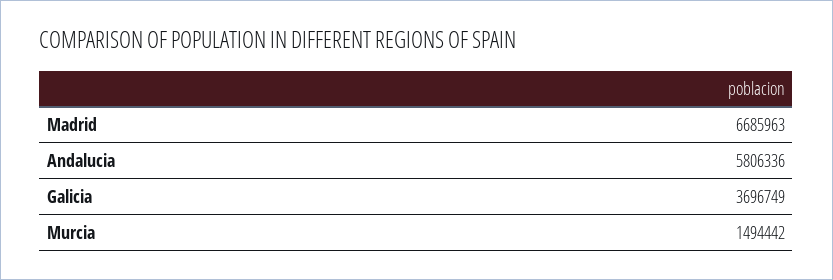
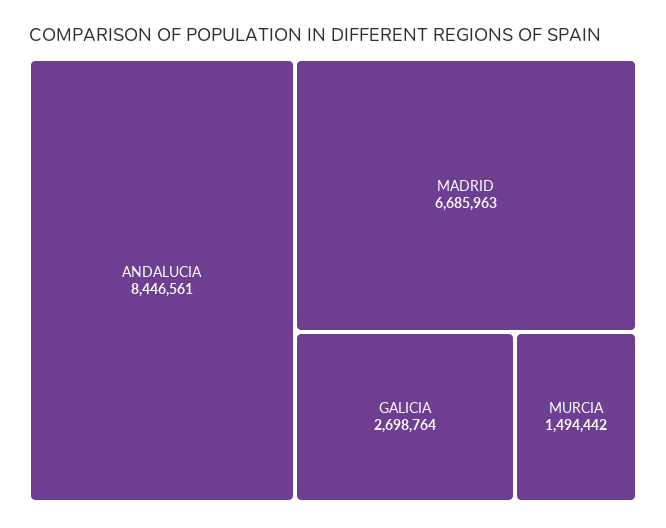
Andalucia: 5806336 -> 8446561
Galicia: 3696749 -> 2698764

